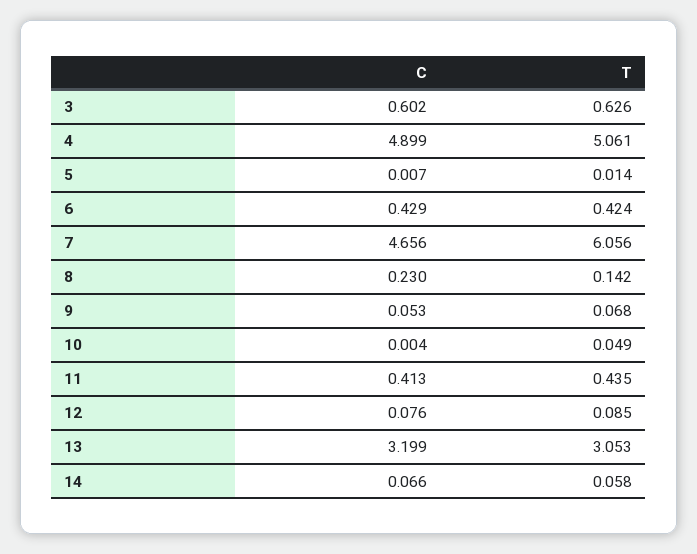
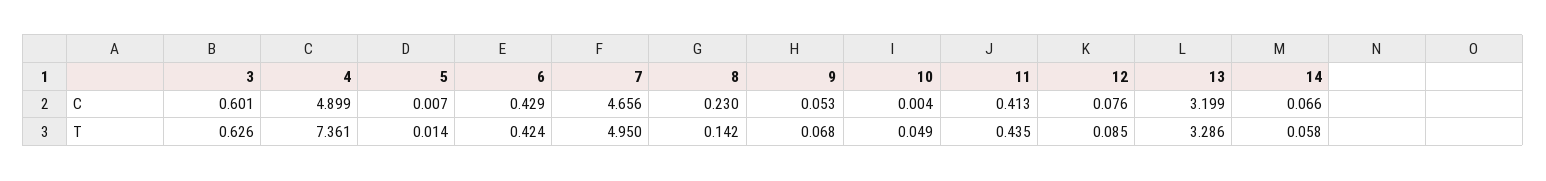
C, 3: 0.602 -> 0.601
T, 4: 5.061 -> 7.361
T, 7: 6.056 -> 4.95
T, 13: 3.053 -> 3.286

